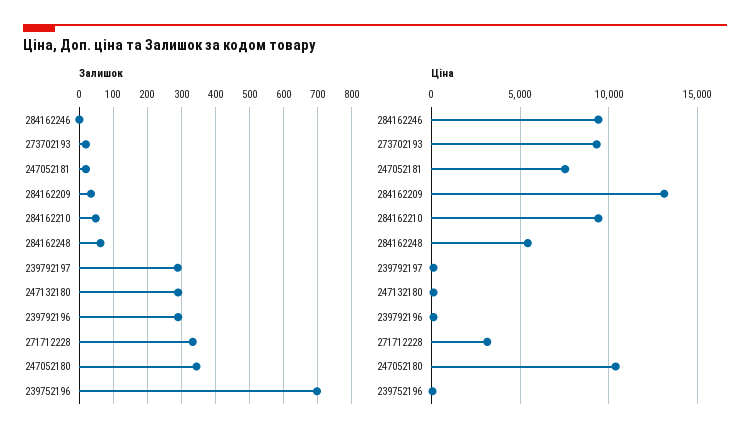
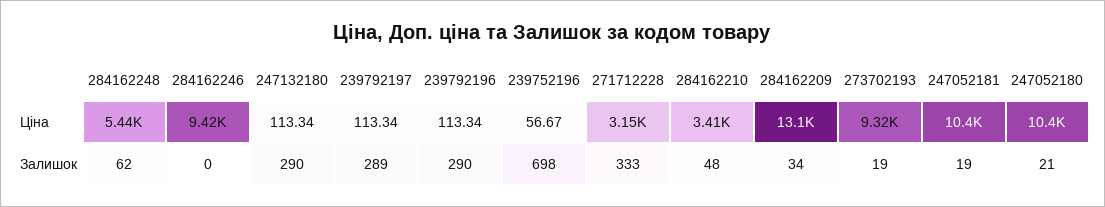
Залишок, 247052180: 340 -> 21
Ціна, 247052181: 7500 -> 10400
Ціна, 284162210: 9500 -> 3410

